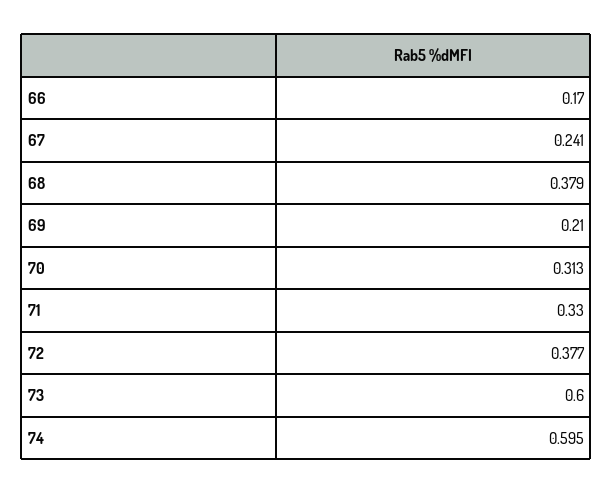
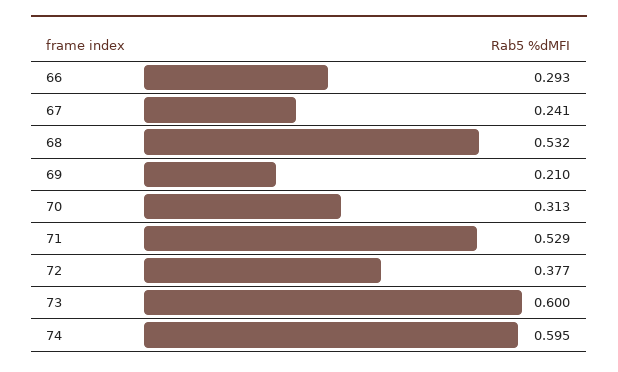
66: 0.17 -> 0.293
68: 0.379 -> 0.532
71: 0.33 -> 0.529

